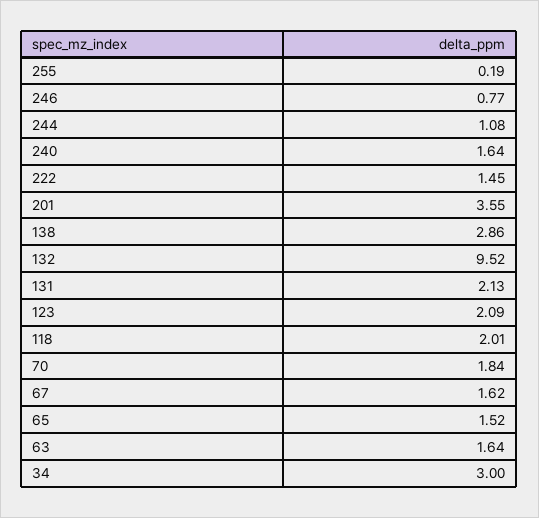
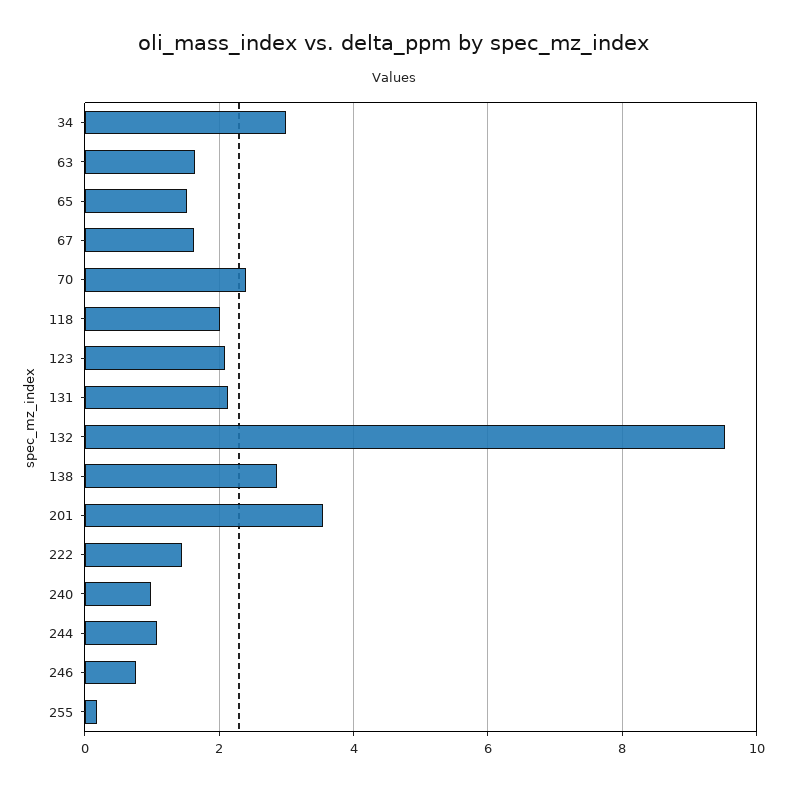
240: 1.64 -> 1
70: 1.84 -> 2.4

